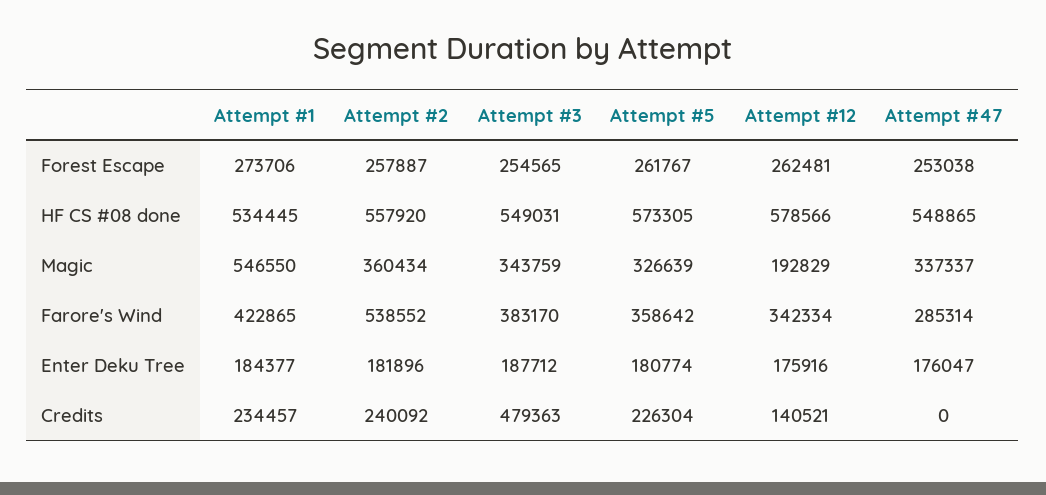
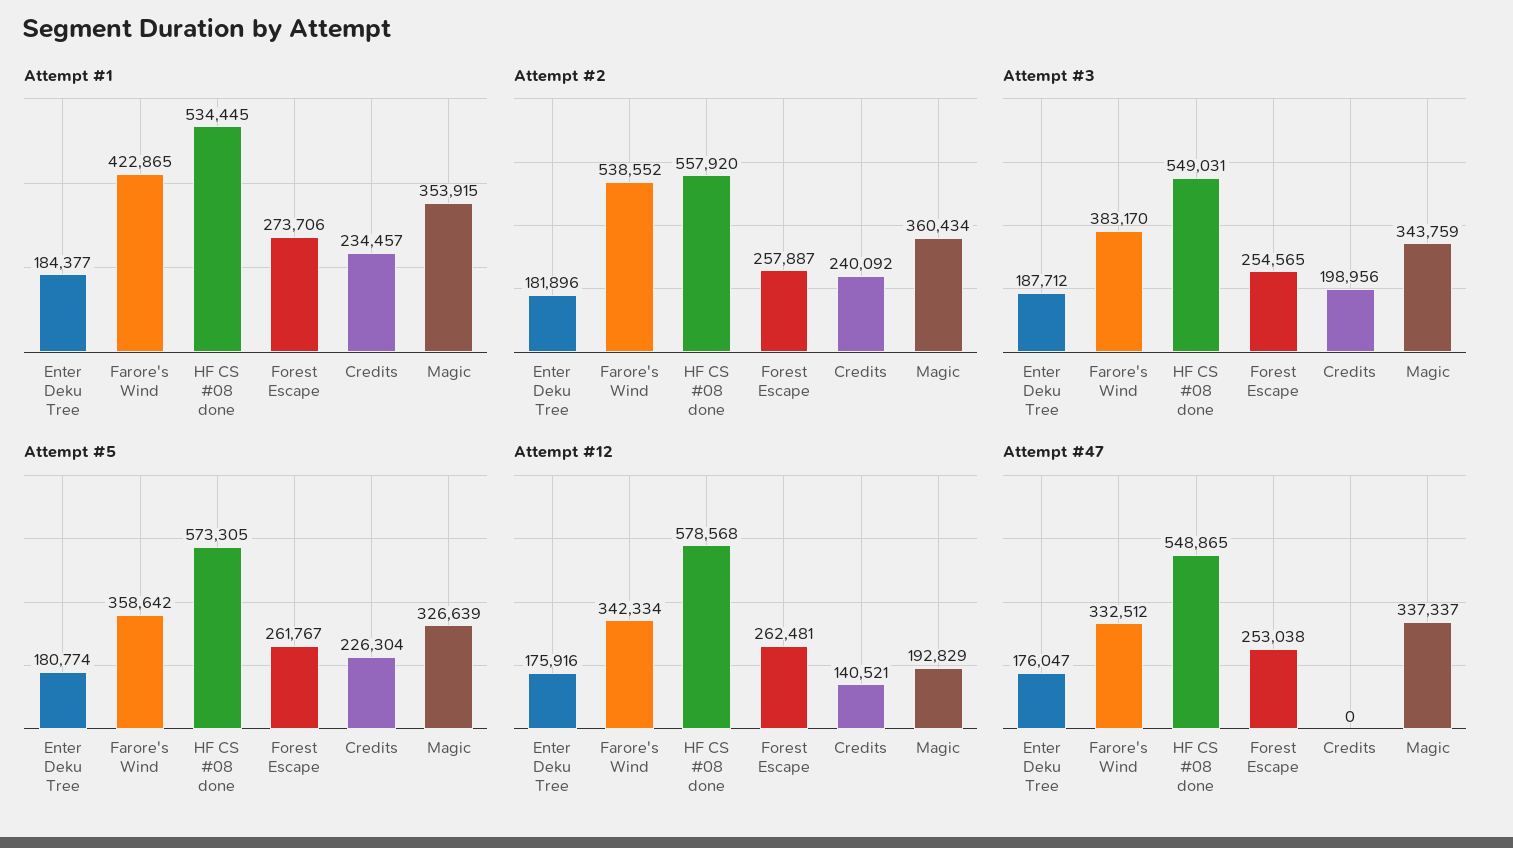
Attempt #12, HF CS #08 done: 578566 -> 578568
Attempt #1, Magic: 546550 -> 353915
Attempt #47, Farore's Wind: 285314 -> 332512
Attempt #3, Credits: 479363 -> 198956

